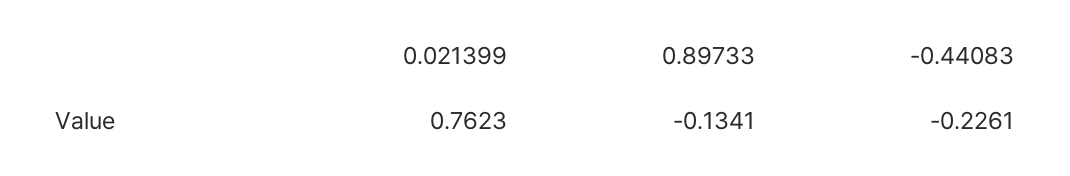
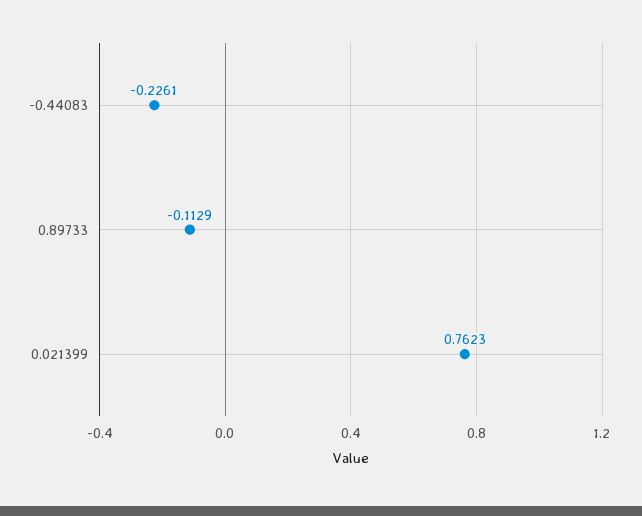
0.89733: -0.1341 -> -0.1129

